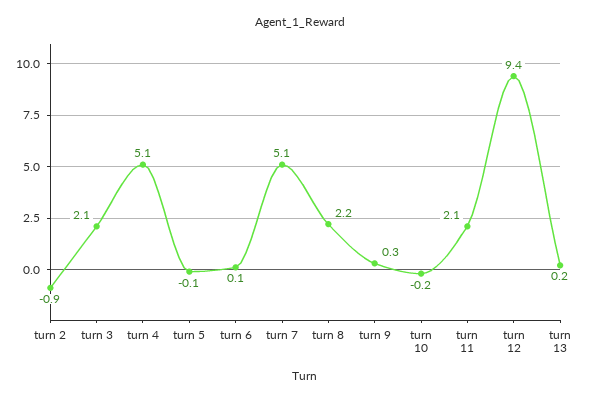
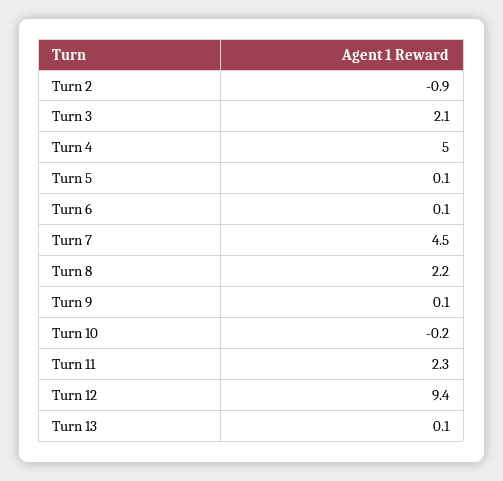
turn 4: 5.1 -> 5
turn 5: -0.1 -> 0.1
turn 7: 5.1 -> 4.5
turn 9: 0.3 -> 0.1
turn 11: 2.1 -> 2.3
turn 13: 0.2 -> 0.1

